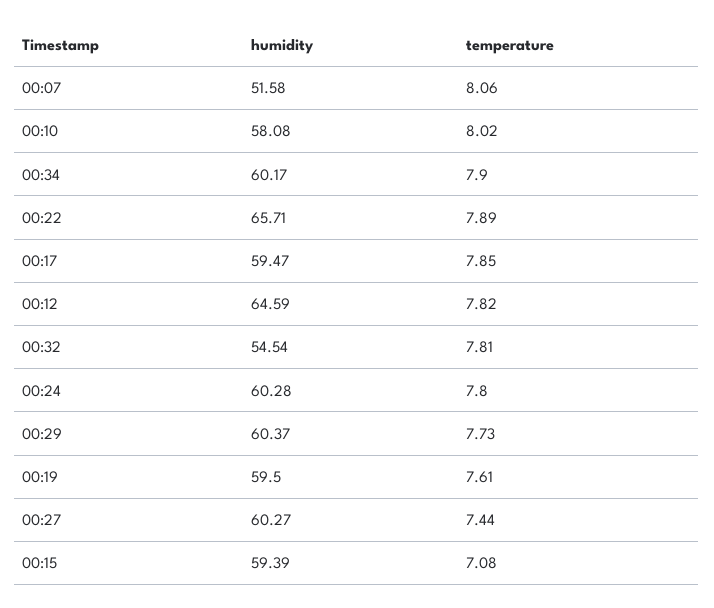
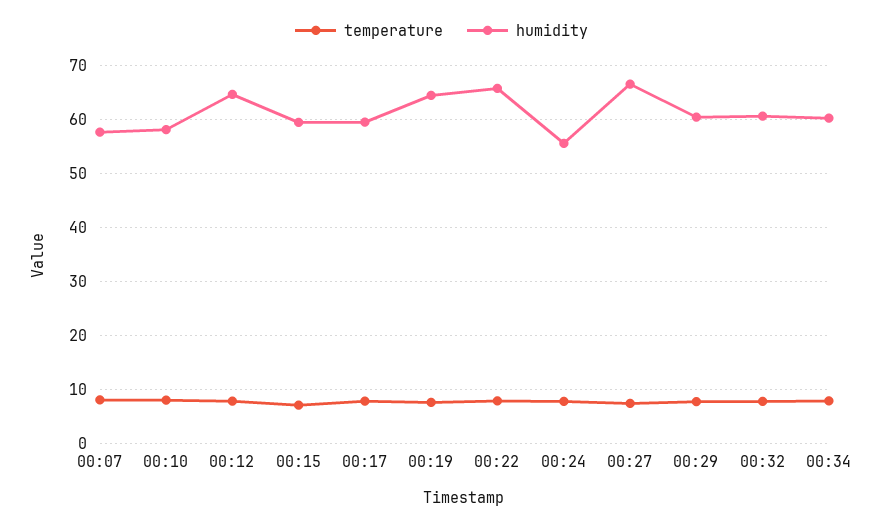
humidity, 00:07: 51.58 -> 58
humidity, 00:32: 54.54 -> 60
humidity, 00:24: 60.28 -> 56
humidity, 00:19: 59.5 -> 64
humidity, 00:27: 60.27 -> 66

